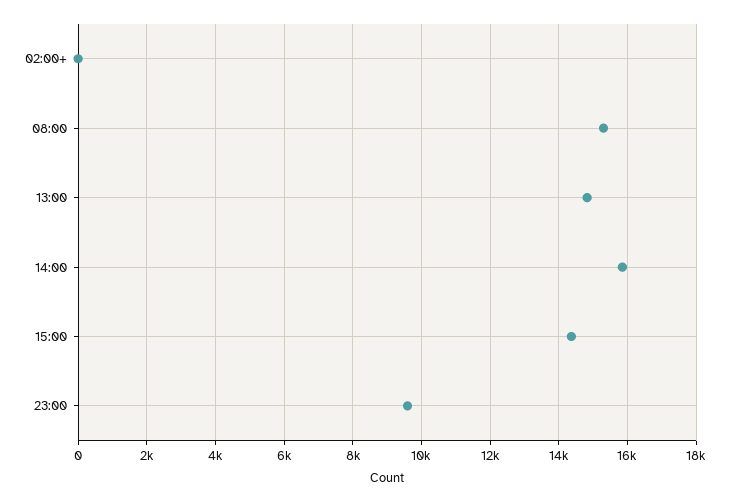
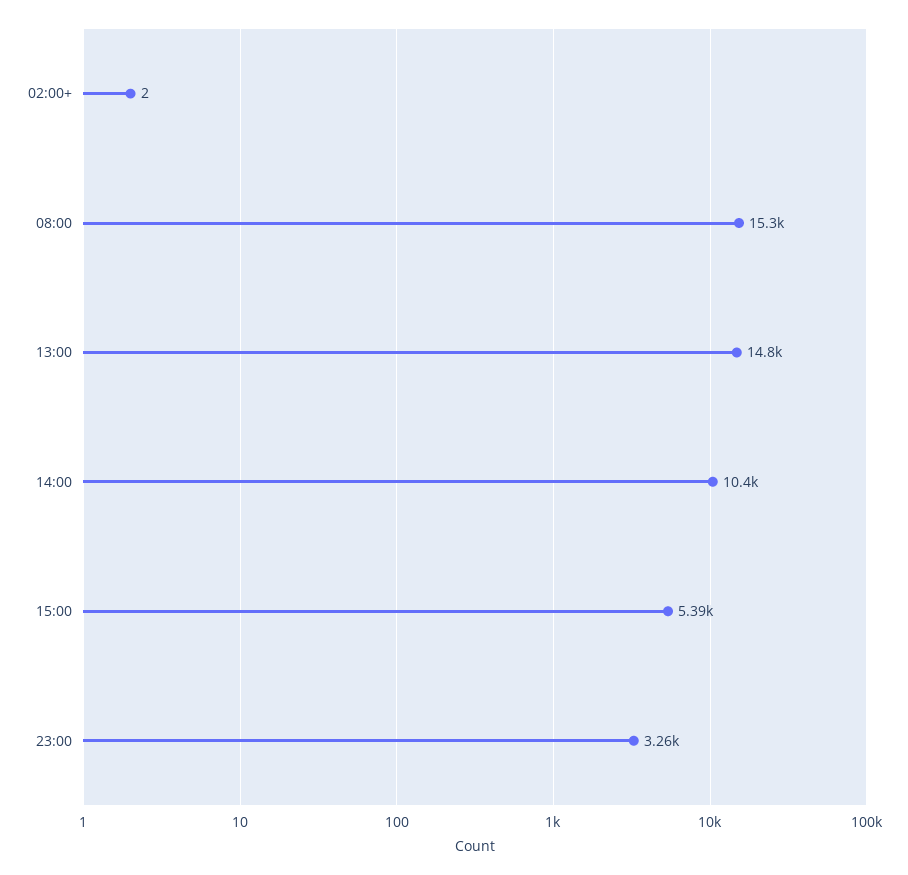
14:00: 15800 -> 10400
15:00: 14400 -> 5390
23:00: 9600 -> 3260

